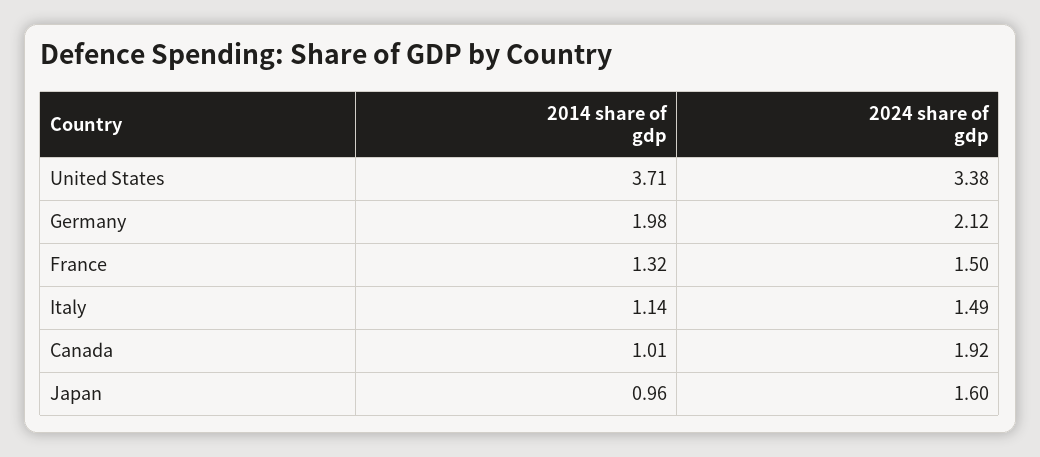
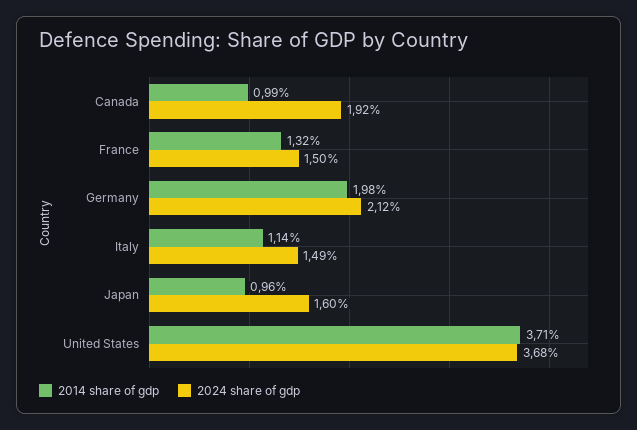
2024 share of gdp, United States: 3.38 -> 3.68
2014 share of gdp, Canada: 1.01 -> 0.99

